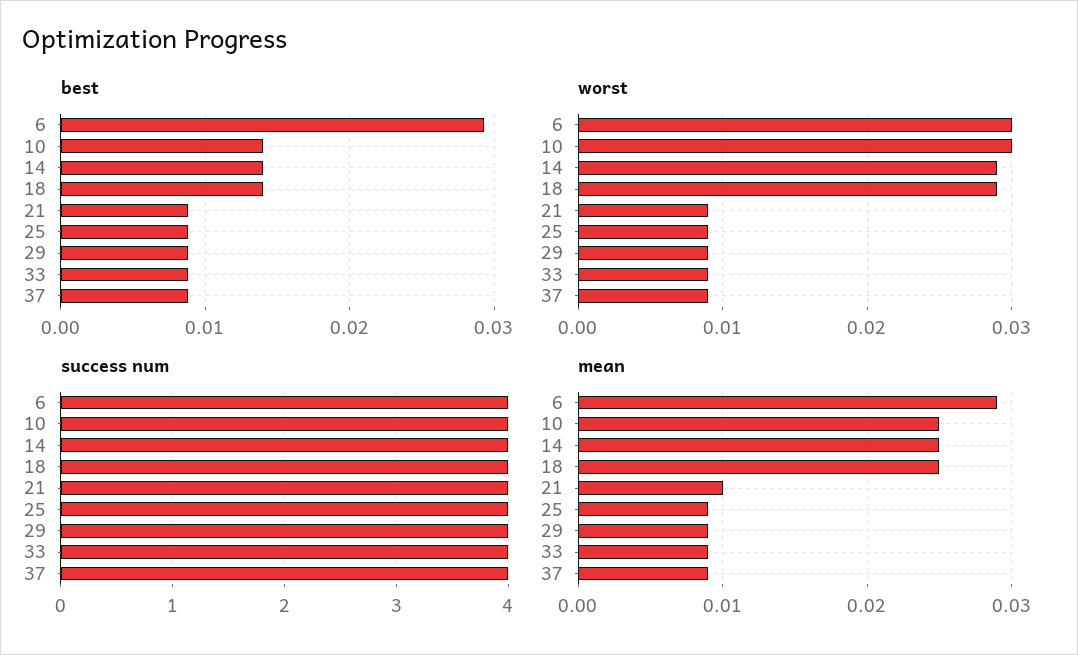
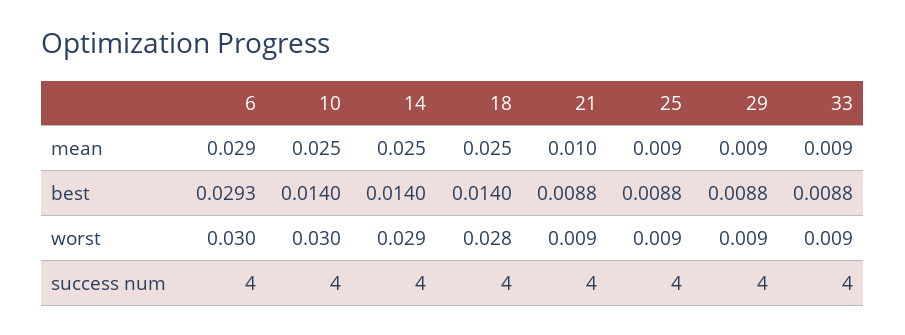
best, 37: 0.009 -> none
worst, 18: 0.029 -> 0.028
worst, 37: 0.009 -> none
success num, 37: 4 -> none
mean, 37: 0.009 -> none

